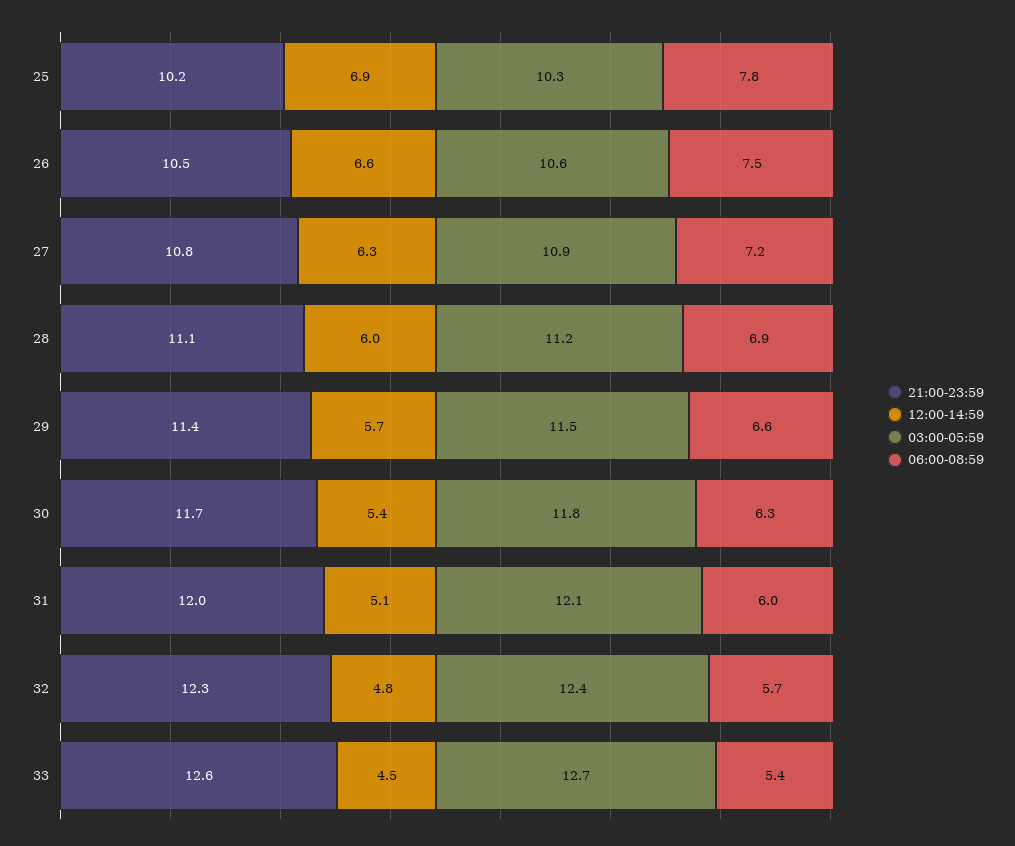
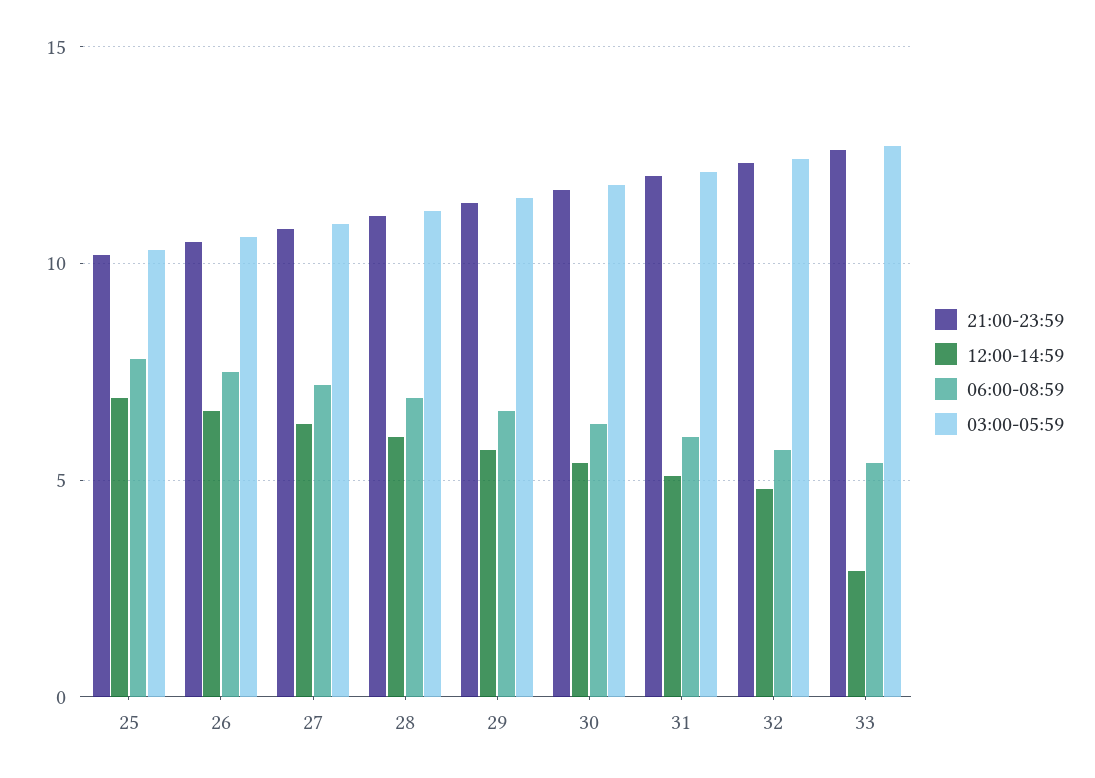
12:00-14:59, 33: 4.5 -> 3

